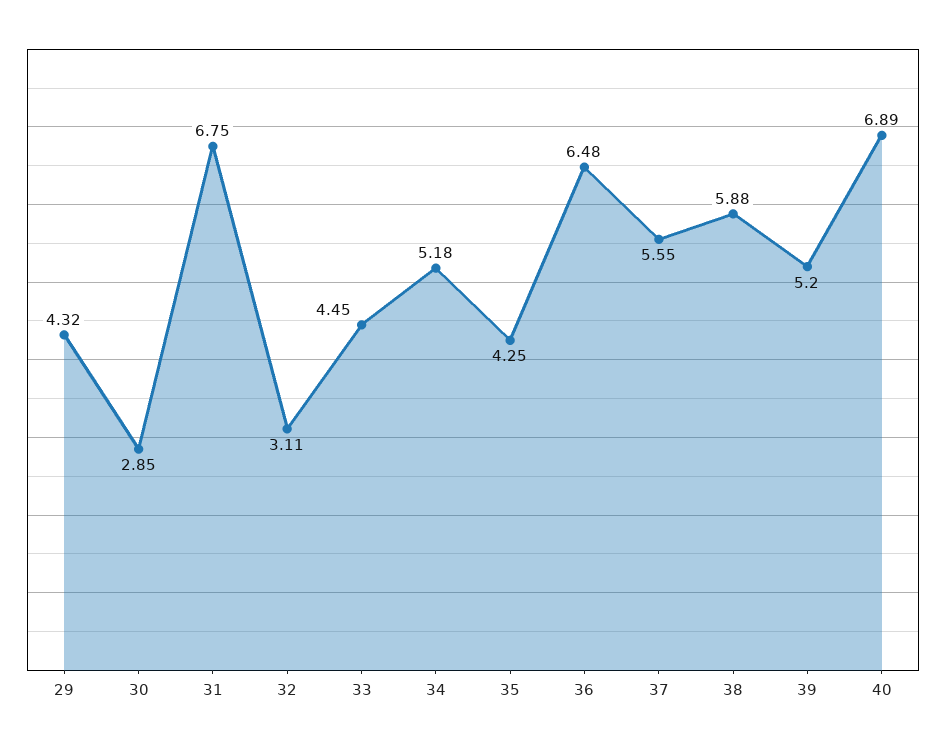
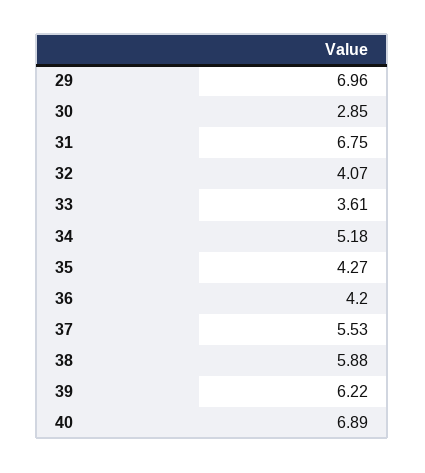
29: 4.32 -> 6.96
32: 3.11 -> 4.07
33: 4.45 -> 3.61
35: 4.25 -> 4.27
36: 6.48 -> 4.2
37: 5.55 -> 5.53
39: 5.2 -> 6.22

